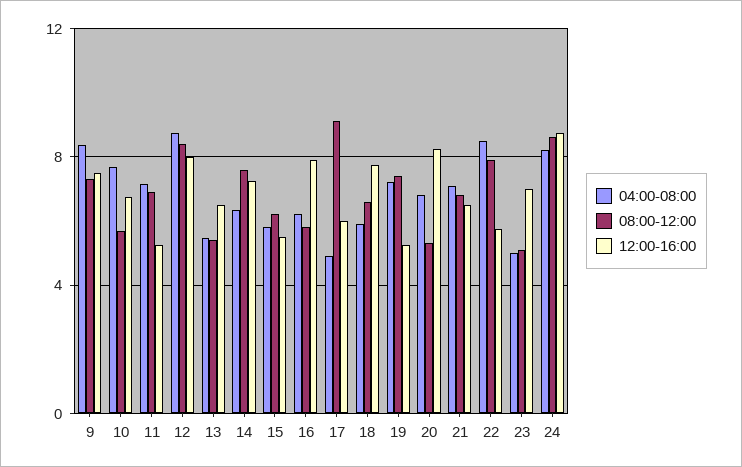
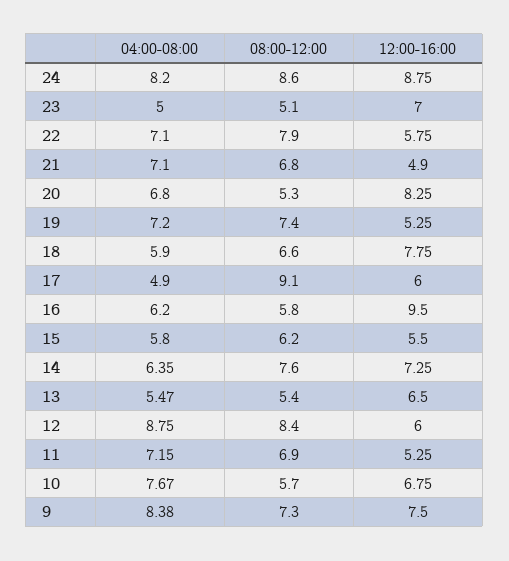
12:00-16:00, 12: 8 -> 6
12:00-16:00, 16: 8 -> 9.5
12:00-16:00, 21: 6.5 -> 4.9
04:00-08:00, 22: 8.5 -> 7.1

